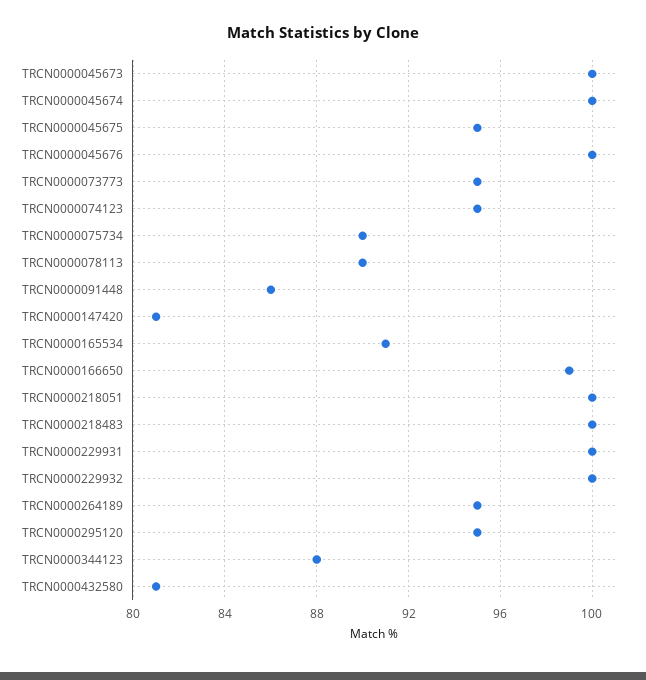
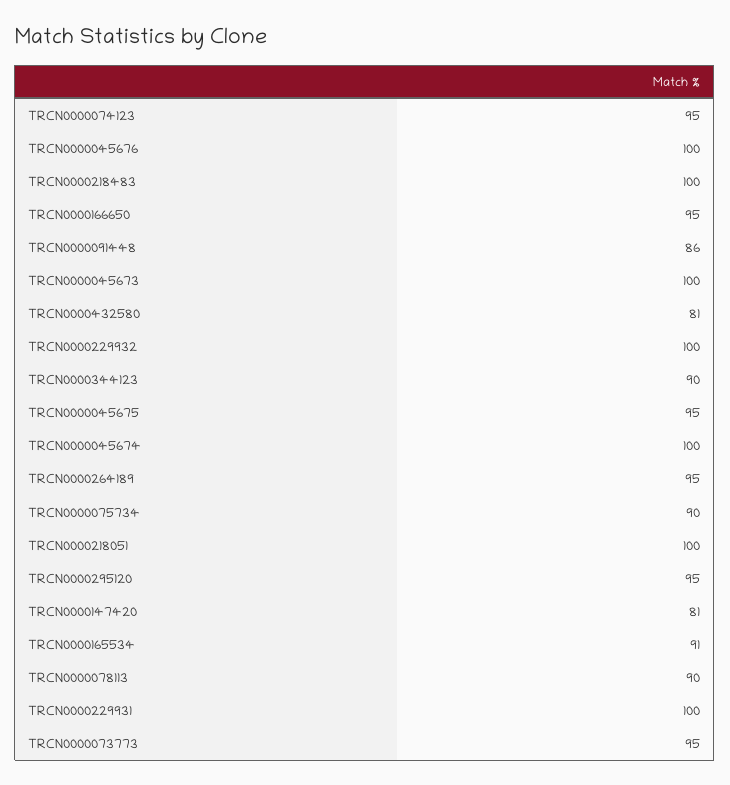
TRCN0000166650: 99 -> 95
TRCN0000344123: 88 -> 90

